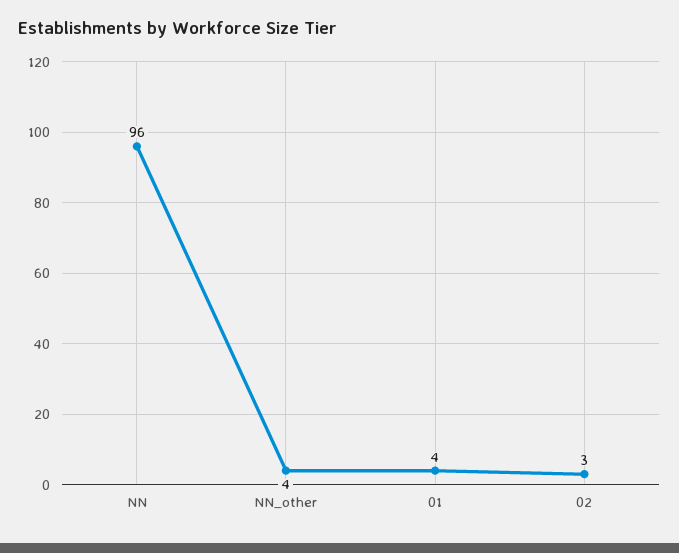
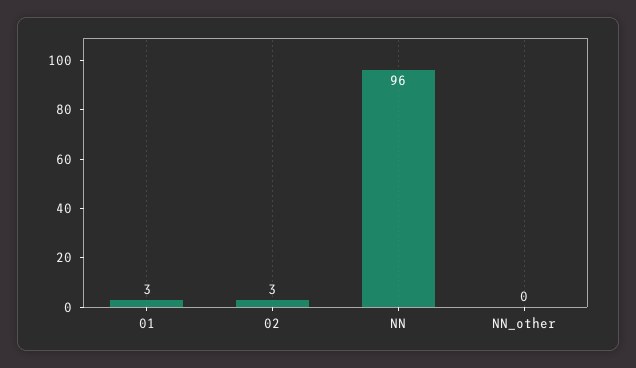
NN_other: 4 -> 0
01: 4 -> 3

